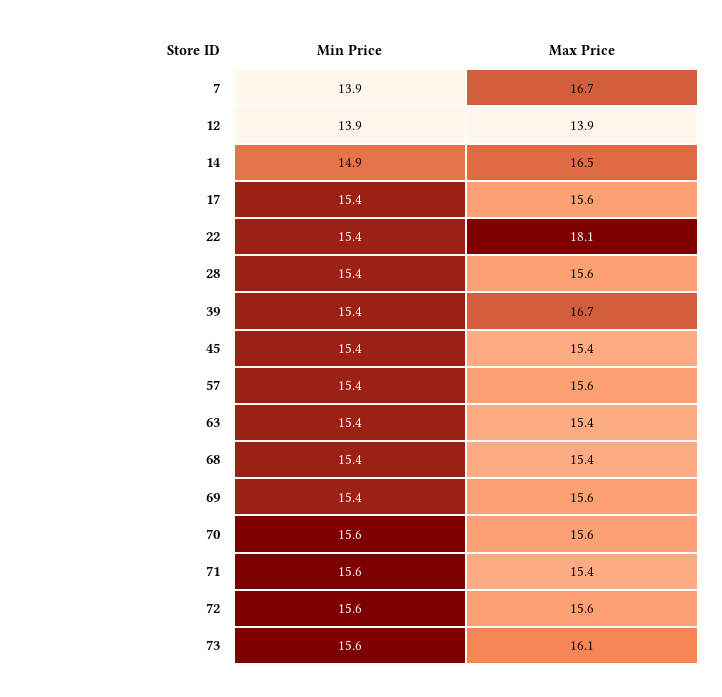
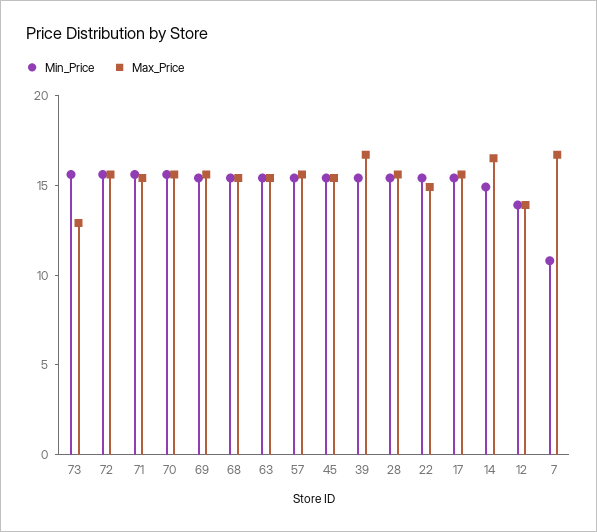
Min Price, 7: 13.9 -> 11
Max Price, 22: 18.1 -> 15
Max Price, 73: 16.1 -> 13

